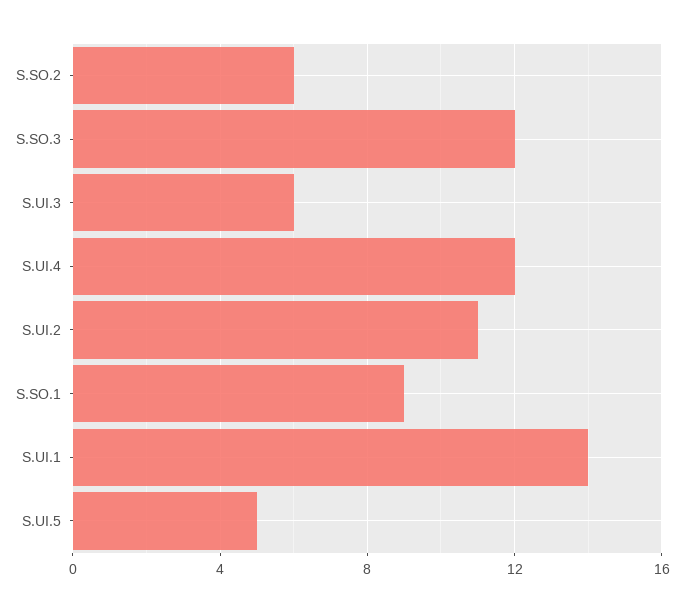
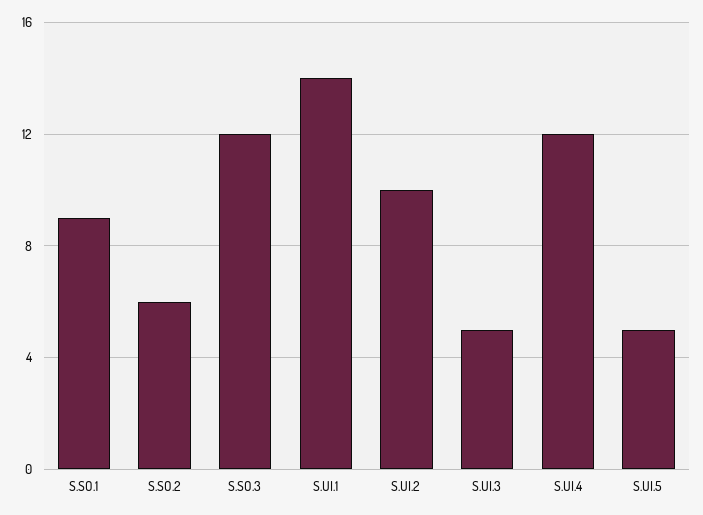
S.UI.3: 6 -> 5
S.UI.2: 11 -> 10

